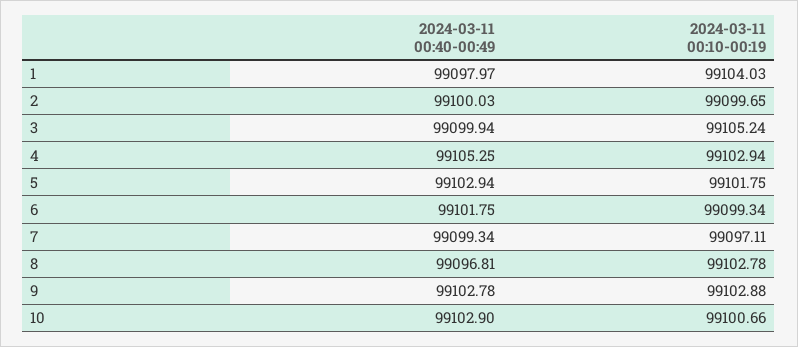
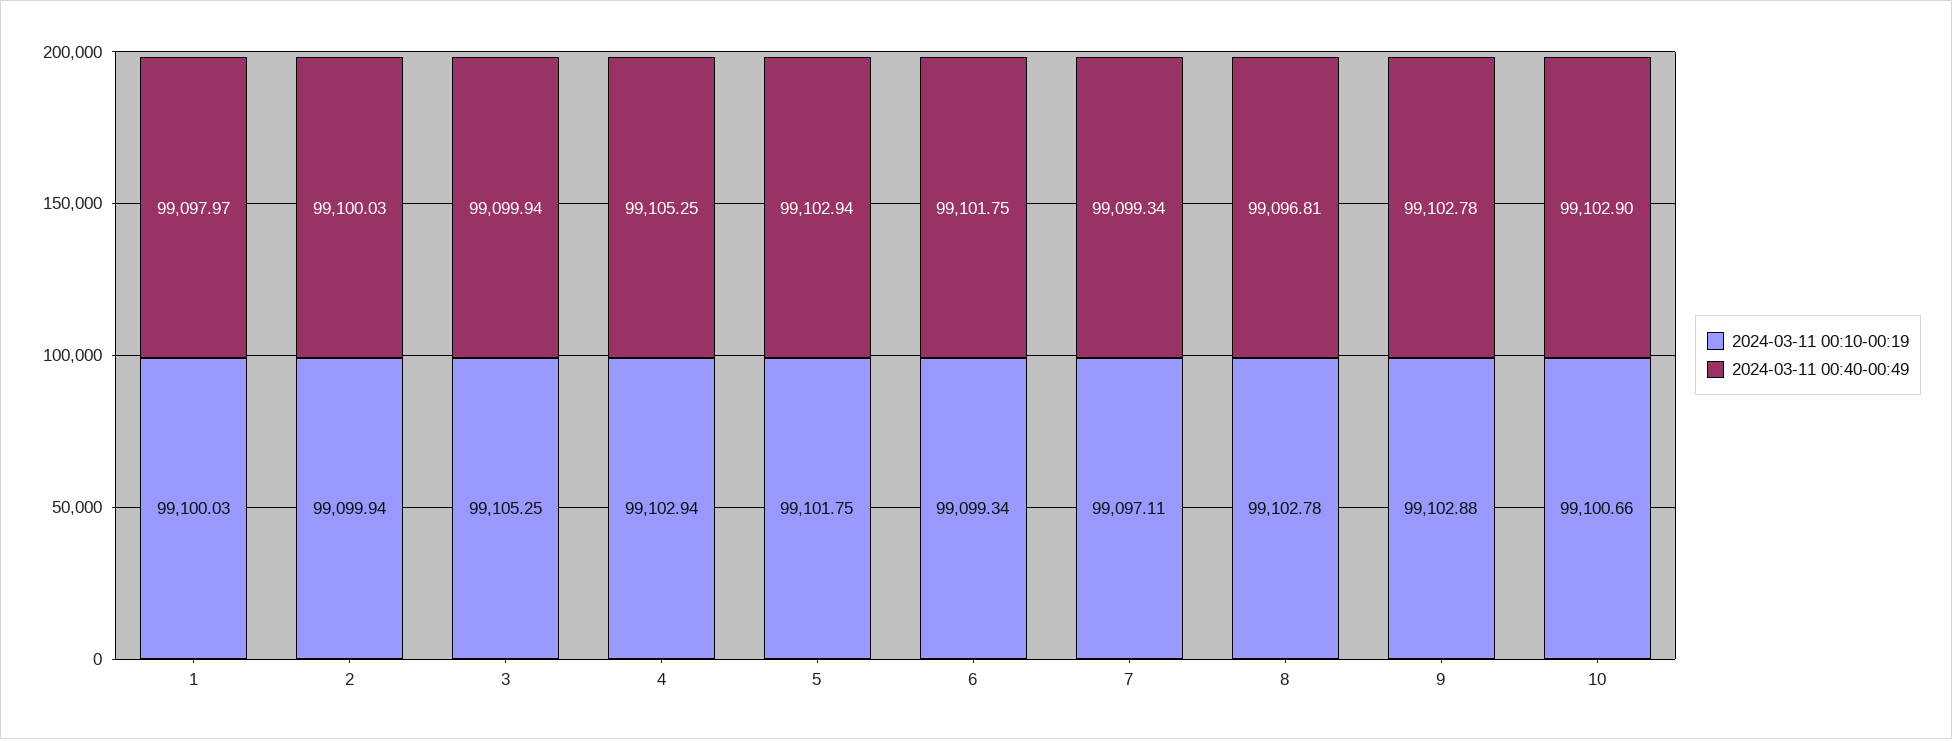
2024-03-11 00:10-00:19, 1: 99104.03 -> 99100.03
2024-03-11 00:10-00:19, 2: 99099.65 -> 99099.94
2024-03-11 00:10-00:19, 3: 99105.24 -> 99105.25

